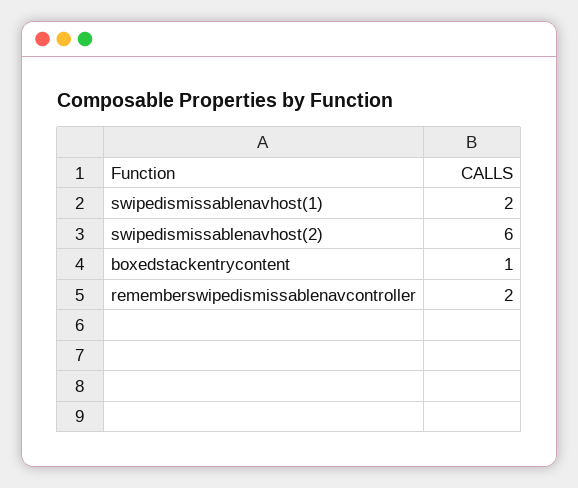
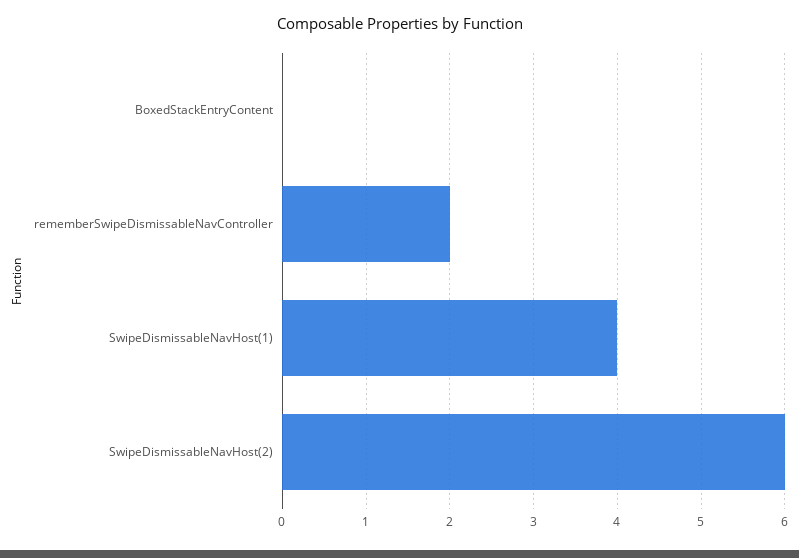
swipedismissablenavhost(1): 2 -> 4
boxedstackentrycontent: 1 -> 0

